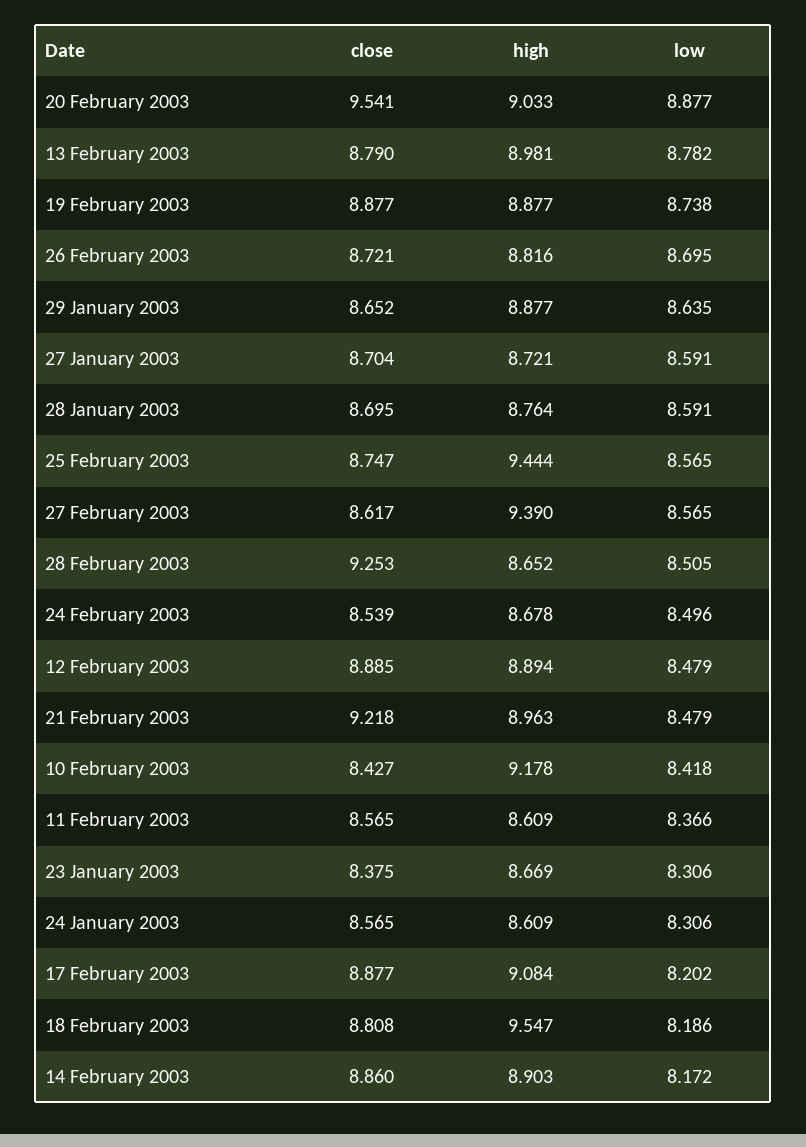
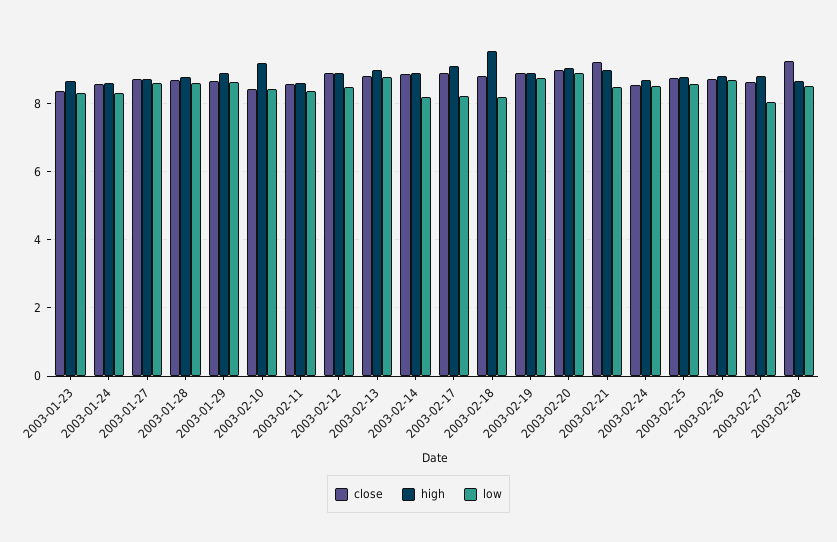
close, 20 February 2003: 9.541 -> 9
high, 25 February 2003: 9.444 -> 8.8
high, 27 February 2003: 9.39 -> 8.8
low, 27 February 2003: 8.565 -> 8

